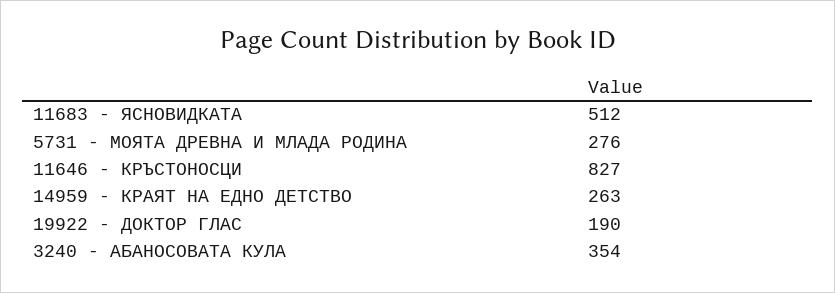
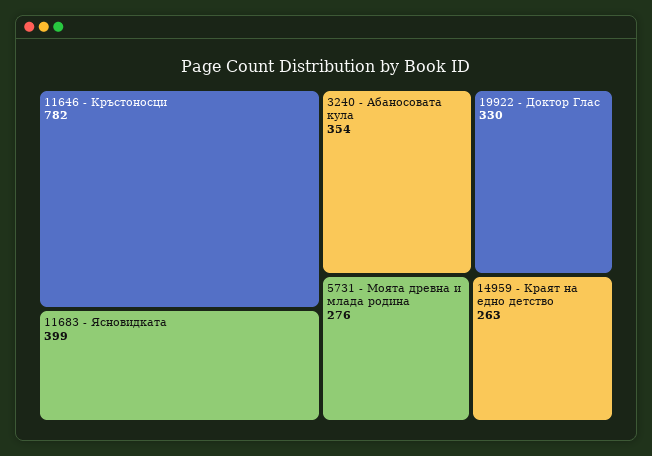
11683 - ЯСНОВИДКАТА: 512 -> 399
11646 - КРЪСТОНОСЦИ: 827 -> 782
19922 - ДОКТОР ГЛАС: 190 -> 330

